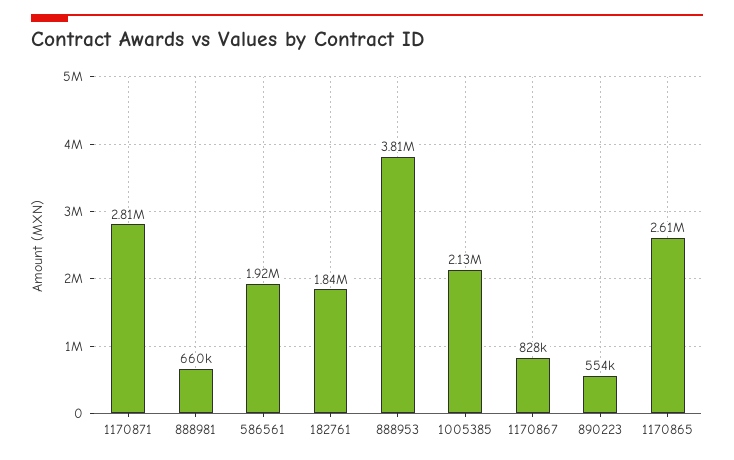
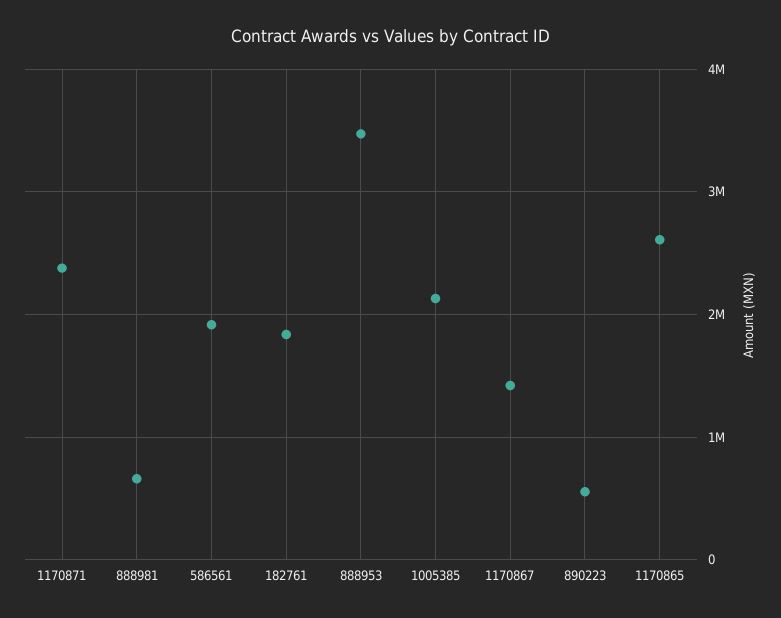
1170871: 2810000 -> 2400000
888953: 3810000 -> 3500000
1170867: 828000 -> 1400000

